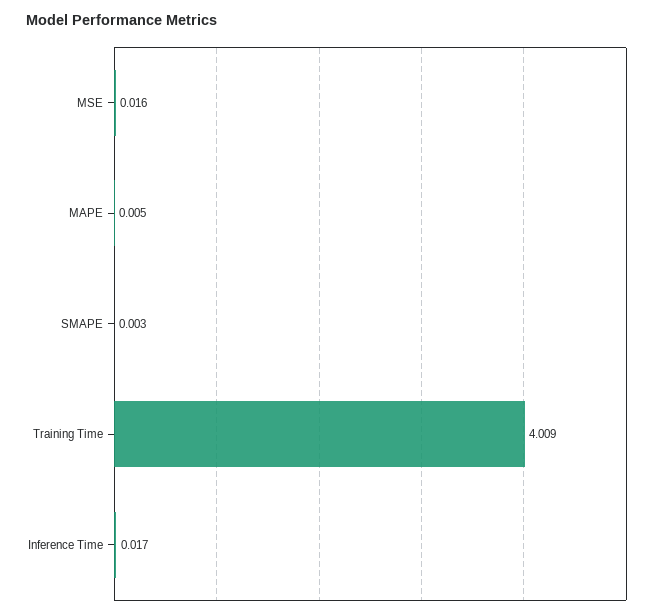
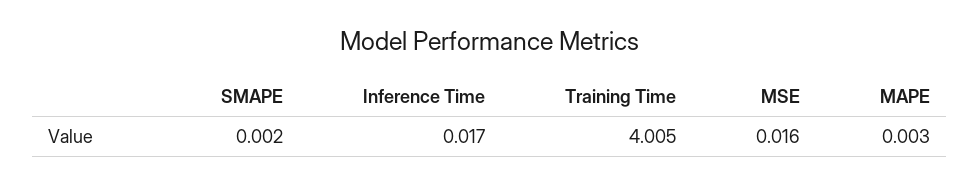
MAPE: 0.005 -> 0.003
SMAPE: 0.003 -> 0.002
Training Time: 4.009 -> 4.005

